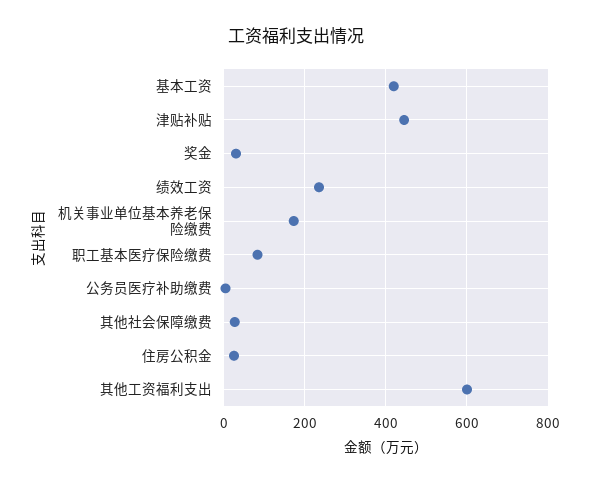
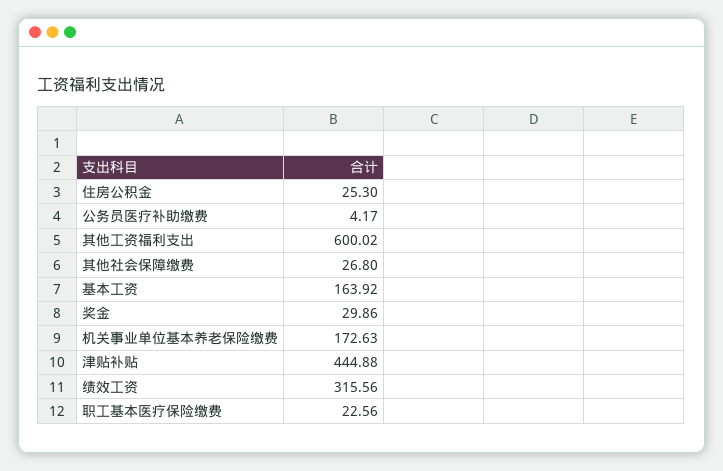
基本工资: 420 -> 163.92
绩效工资: 240 -> 315.56
职工基本医疗保险缴费: 80 -> 22.56

